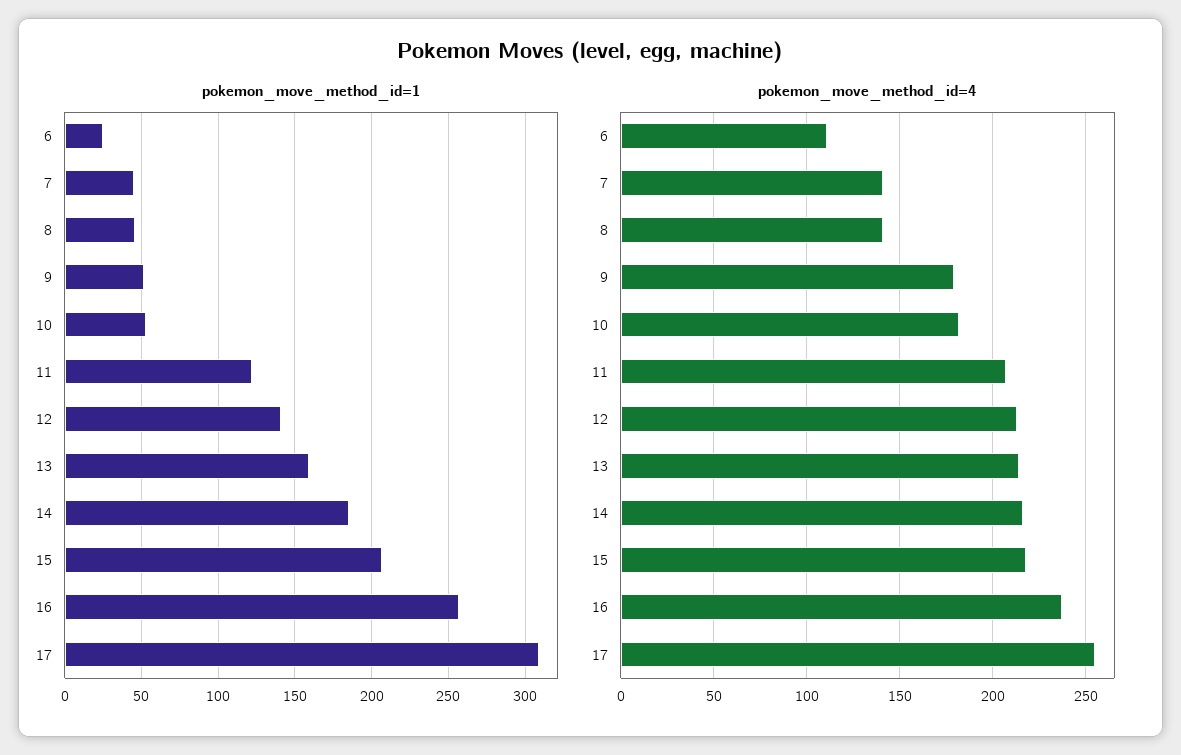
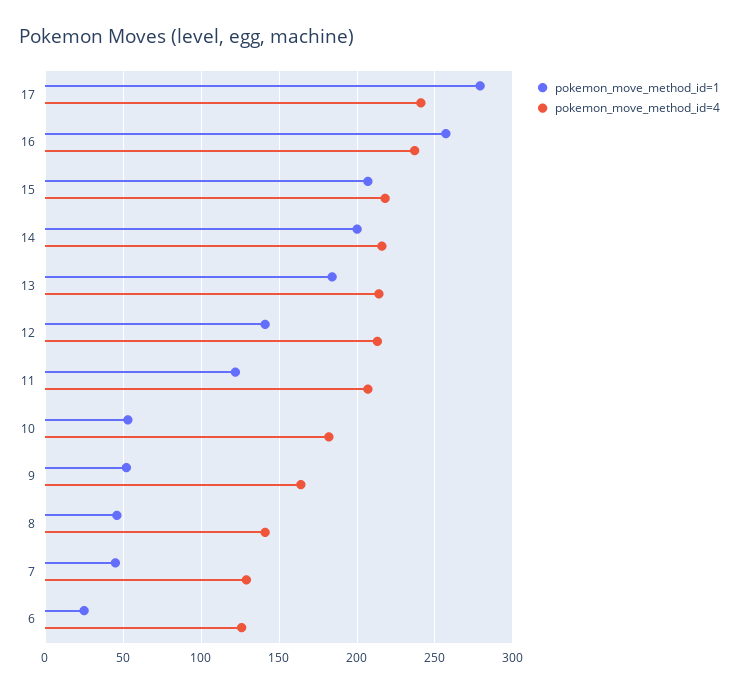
pokemon_move_method_id=1, 13: 160 -> 185
pokemon_move_method_id=1, 14: 185 -> 200
pokemon_move_method_id=1, 17: 310 -> 280
pokemon_move_method_id=4, 6: 110 -> 125
pokemon_move_method_id=4, 7: 140 -> 130
pokemon_move_method_id=4, 9: 180 -> 165
pokemon_move_method_id=4, 17: 255 -> 240

